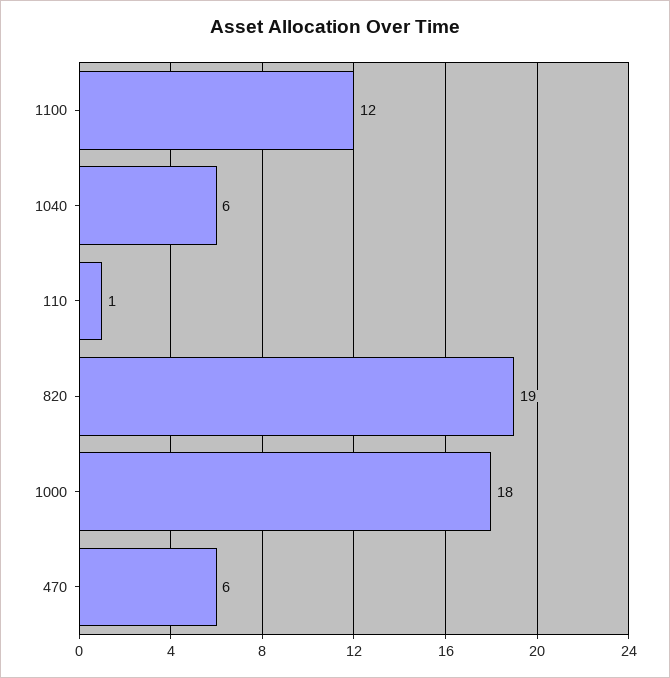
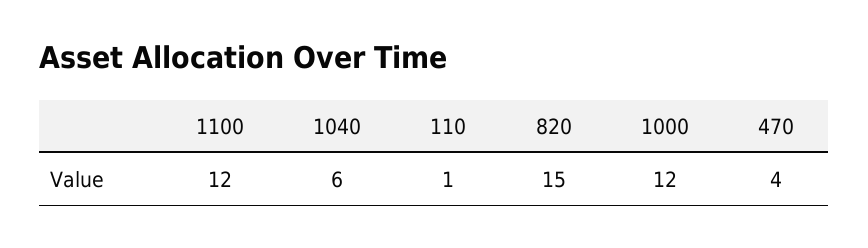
820: 19 -> 15
1000: 18 -> 12
470: 6 -> 4

